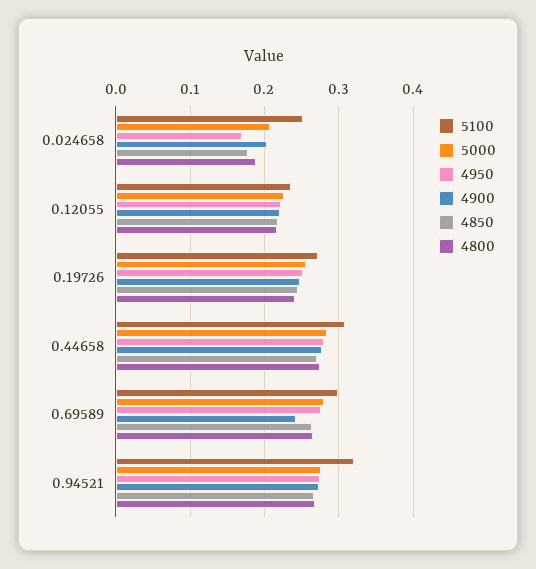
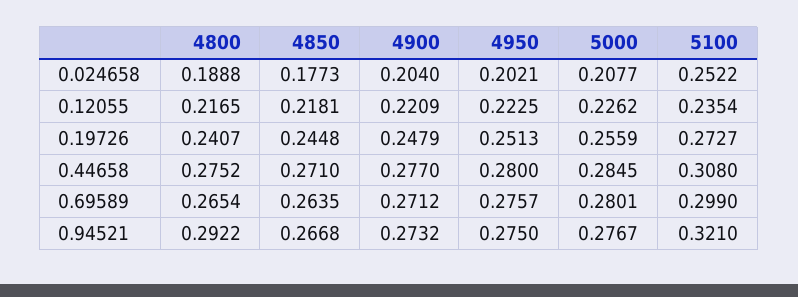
4950, 0.024658: 0.17 -> 0.2021
4900, 0.69589: 0.24 -> 0.2712
4800, 0.94521: 0.27 -> 0.2922

